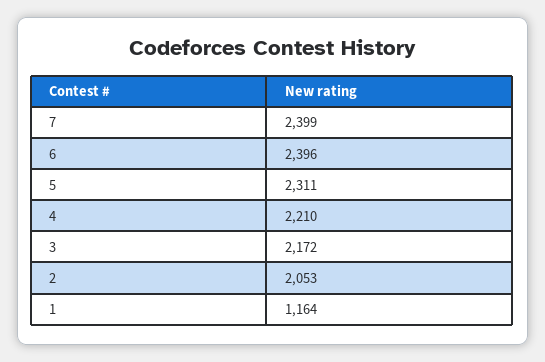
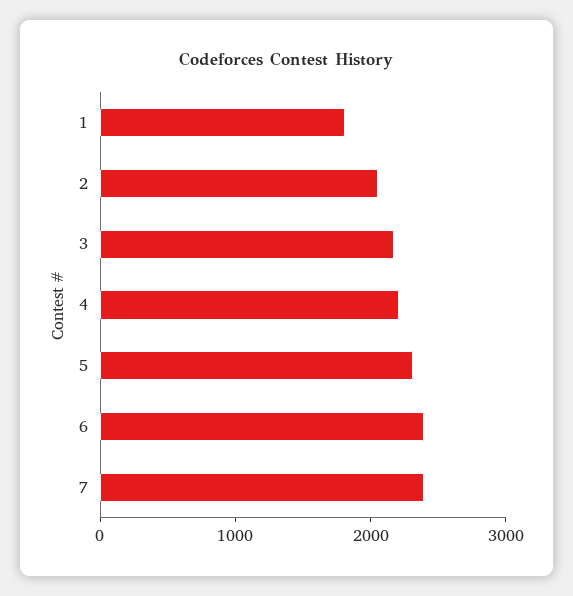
1: 1164 -> 1800

